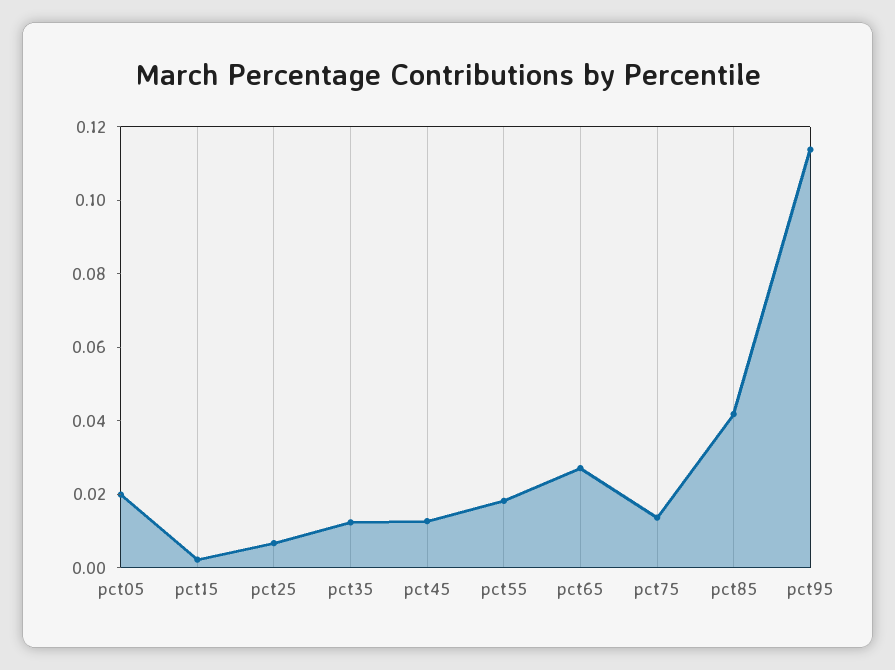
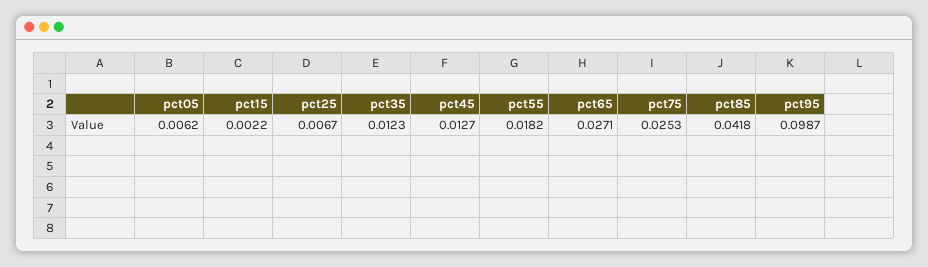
pct05: 0.02 -> 0.0062
pct75: 0.015 -> 0.0253
pct95: 0.115 -> 0.0987

